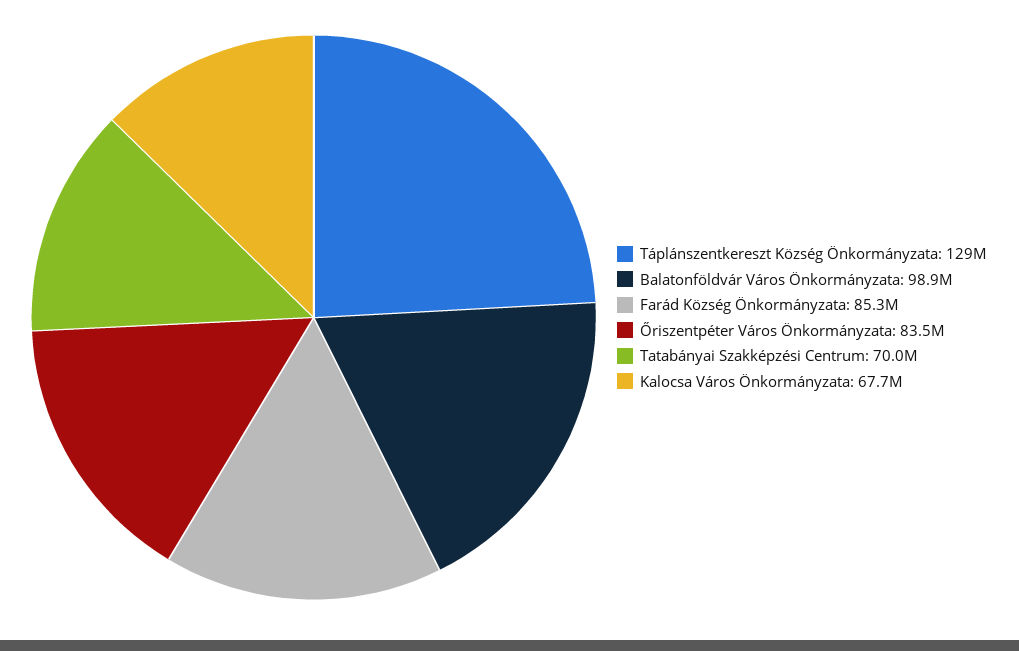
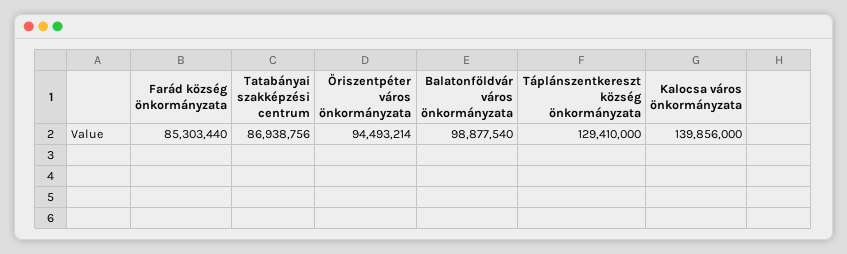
Őriszentpéter Város Önkormányzata: 83500000 -> 94493214
Tatabányai Szakképzési Centrum: 70000000 -> 86938756
Kalocsa Város Önkormányzata: 67700000 -> 139856000

